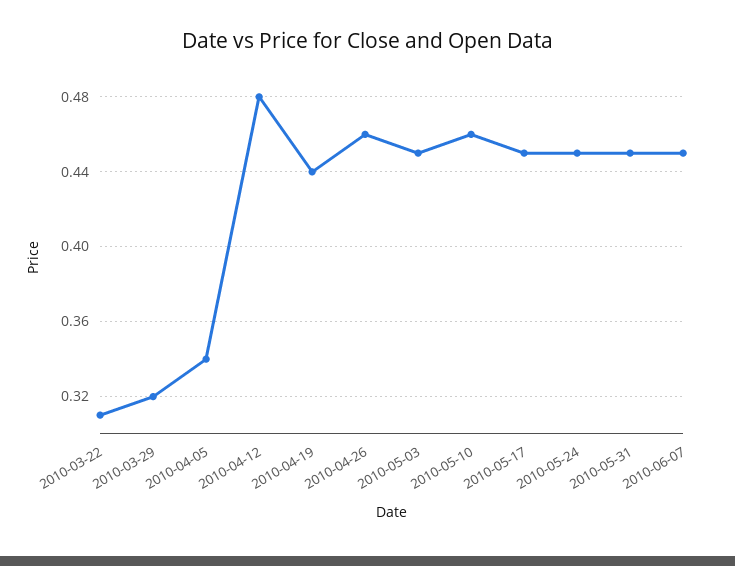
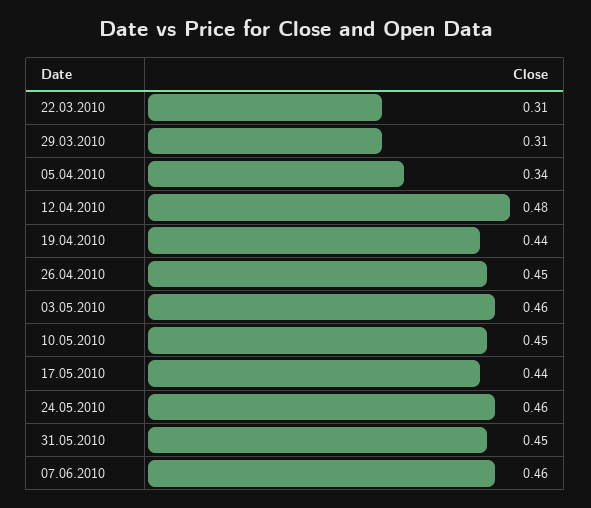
2010-03-29: 0.32 -> 0.31
2010-04-26: 0.46 -> 0.45
2010-05-03: 0.45 -> 0.46
2010-05-10: 0.46 -> 0.45
2010-05-17: 0.45 -> 0.44
2010-05-24: 0.45 -> 0.46
2010-06-07: 0.45 -> 0.46

